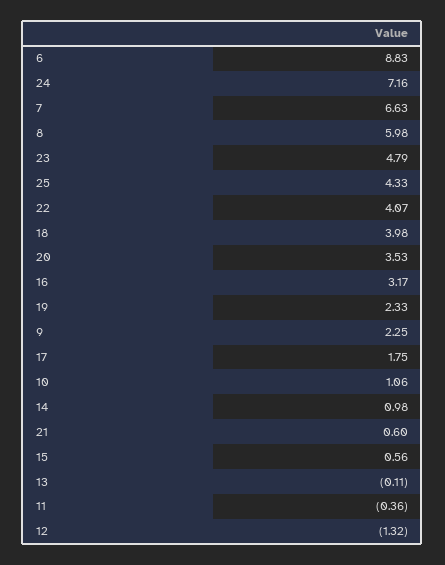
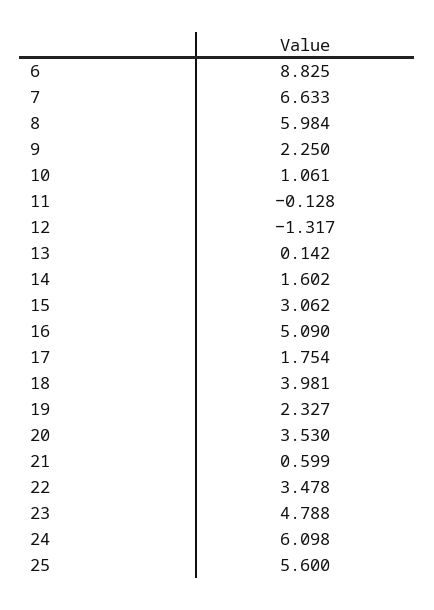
24: 7.16 -> 6.098
25: 4.33 -> 5.6
22: 4.07 -> 3.478
16: 3.17 -> 5.09
14: 0.98 -> 1.602
15: 0.56 -> 3.062
13: -0.11 -> 0.142
11: -0.36 -> -0.128

